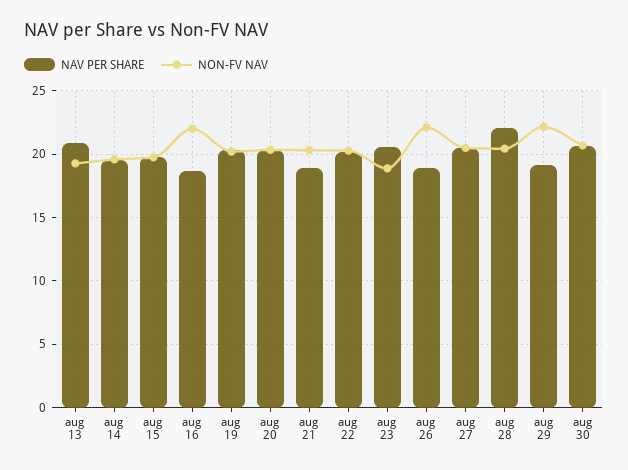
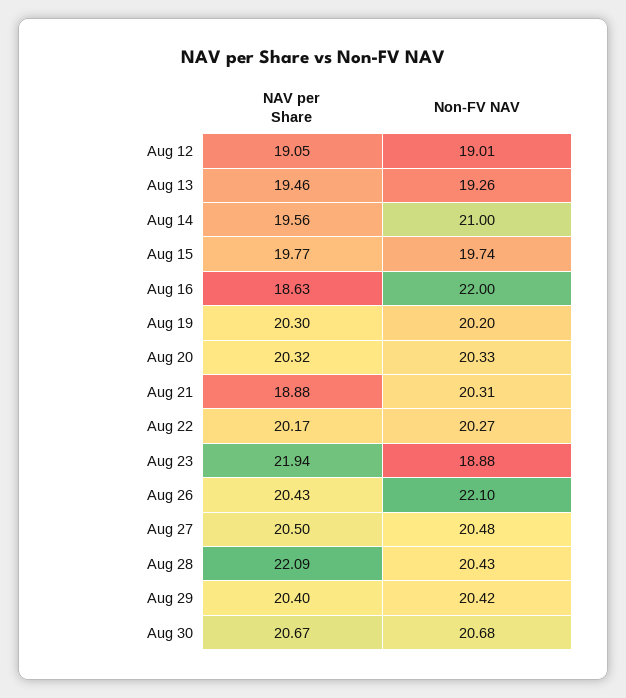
NAV PER SHARE, aug 13: 21 -> 19.46
NON-FV NAV, aug 14: 19.5 -> 21
NAV PER SHARE, aug 23: 20.5 -> 21.94
NAV PER SHARE, aug 26: 19 -> 20.43
NAV PER SHARE, aug 29: 19 -> 20.4
NON-FV NAV, aug 29: 22 -> 20.42
NAV PER SHARE, Aug 12: none -> 19.05
NON-FV NAV, Aug 12: none -> 19.01

